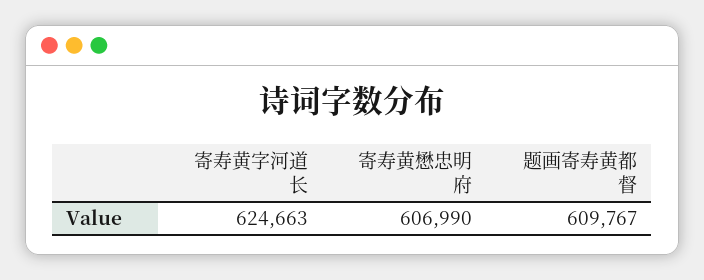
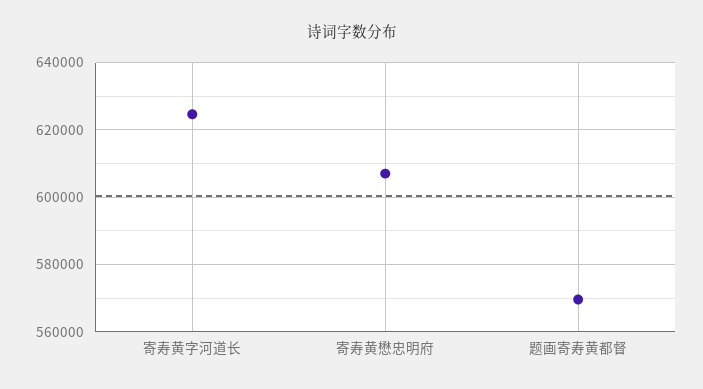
题画寄寿黄都督: 609767 -> 570000

